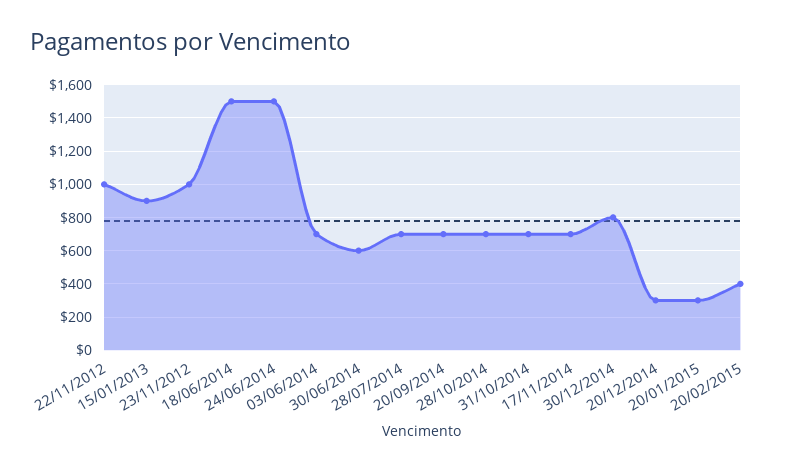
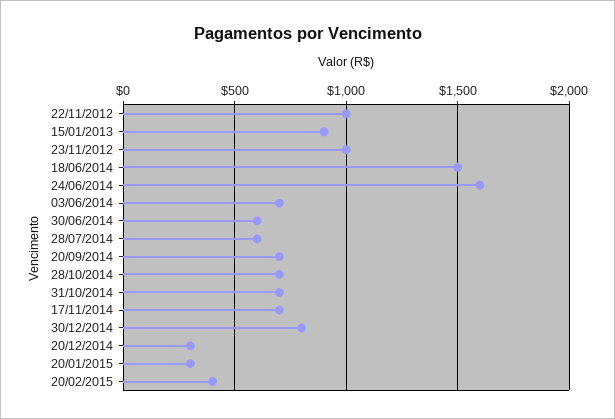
24/06/2014: 1500 -> 1600
28/07/2014: 700 -> 600

